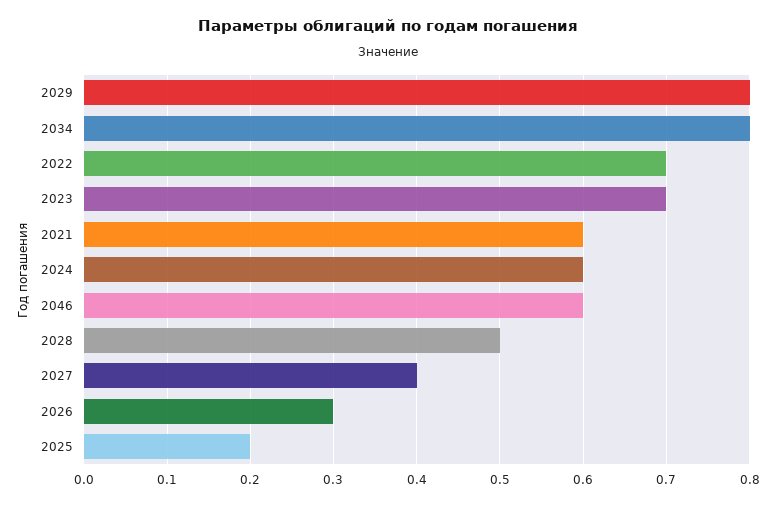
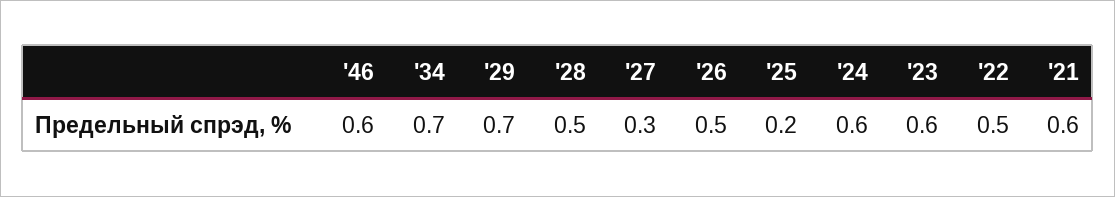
2029: 0.8 -> 0.7
2034: 0.8 -> 0.7
2022: 0.7 -> 0.5
2023: 0.7 -> 0.6
2027: 0.4 -> 0.3
2026: 0.3 -> 0.5

